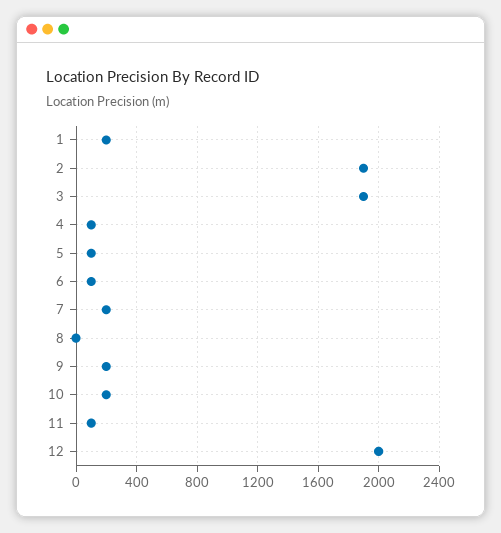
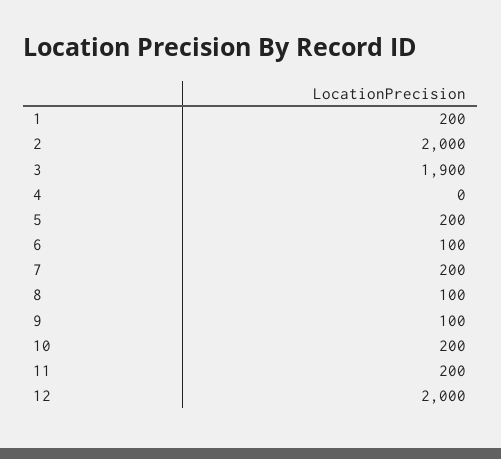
2: 1900 -> 2000
4: 100 -> 0
5: 100 -> 200
8: 0 -> 100
9: 200 -> 100
11: 100 -> 200

